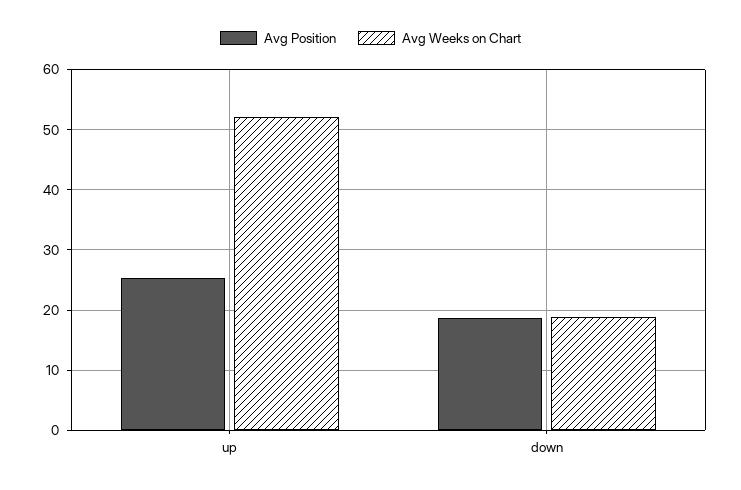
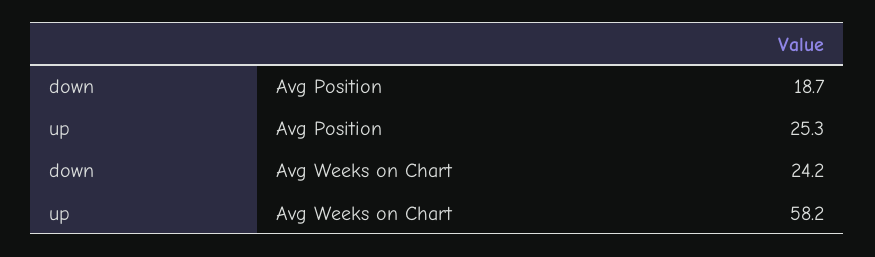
Avg Weeks on Chart, up: 52 -> 58.2
Avg Weeks on Chart, down: 19 -> 24.2

